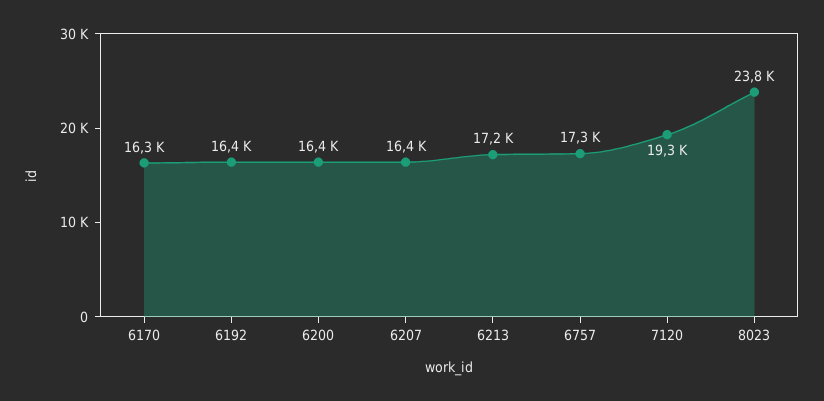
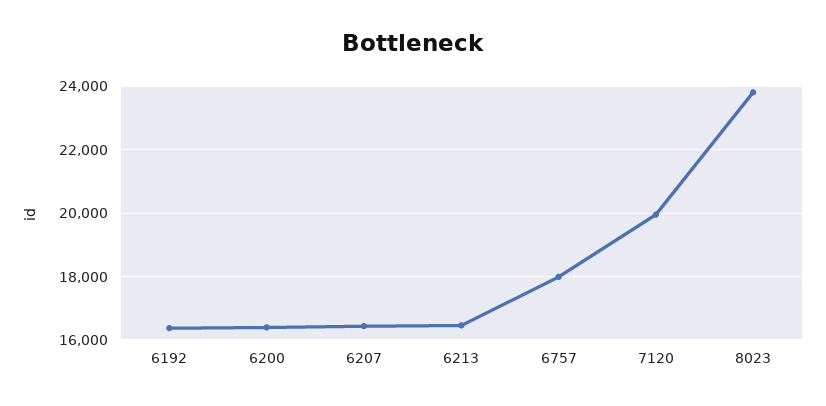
6170: 16300 -> none
6213: 17200 -> 16400
6757: 17300 -> 18000
7120: 19300 -> 20000

